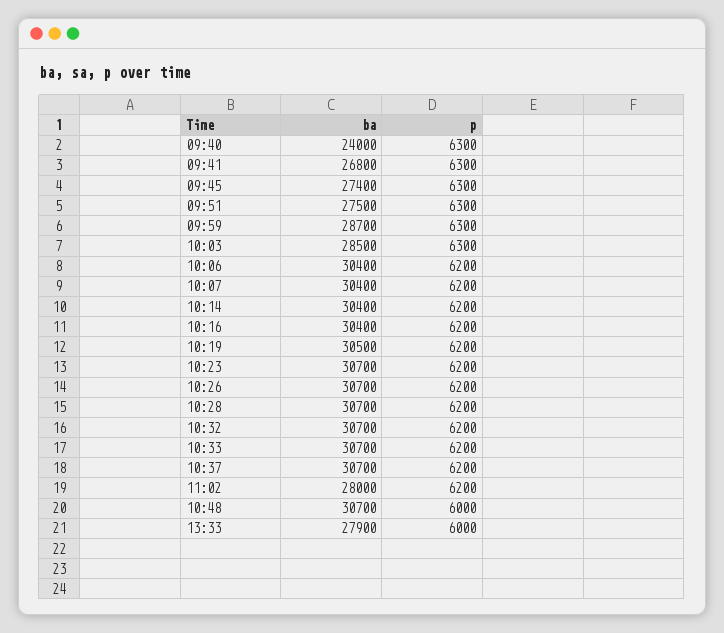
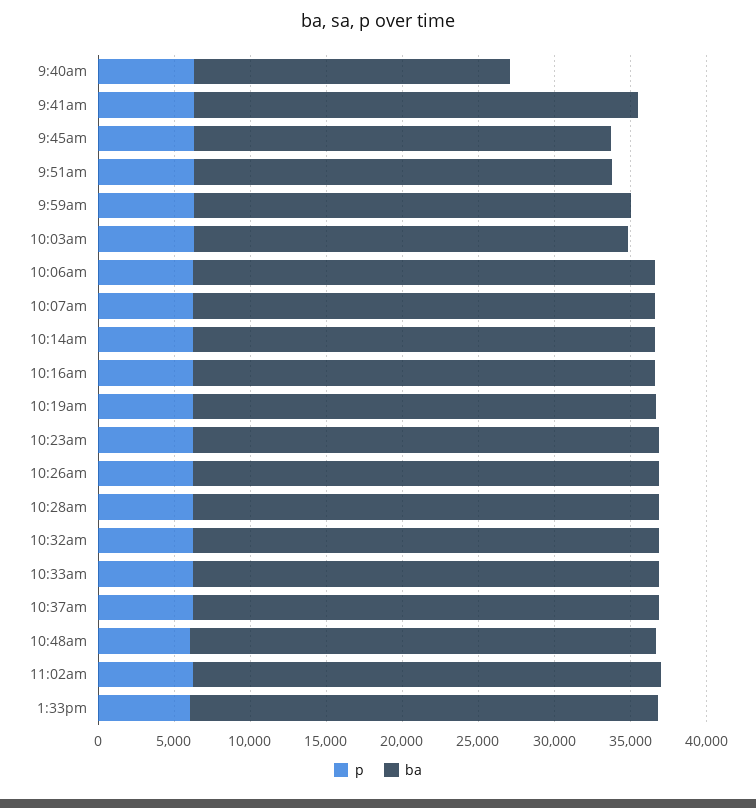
ba, 09:40: 24000 -> 21000
ba, 09:41: 26800 -> 29000
ba, 11:02: 28000 -> 31000
ba, 13:33: 27900 -> 31000

